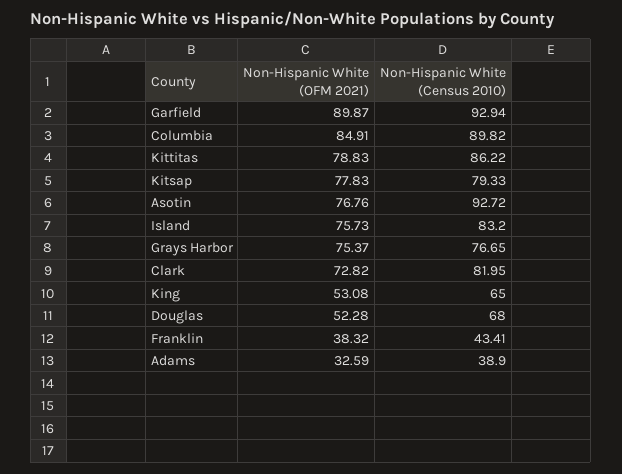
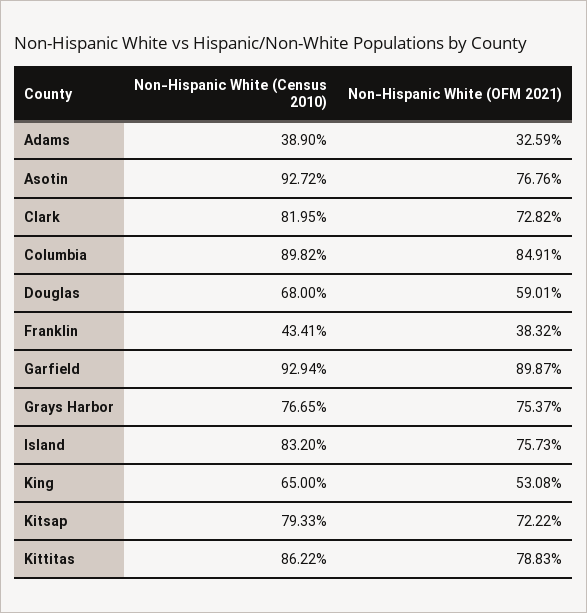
Non-Hispanic White (OFM 2021), Kitsap: 77.83 -> 72.22
Non-Hispanic White (OFM 2021), Douglas: 52.28 -> 59.01

